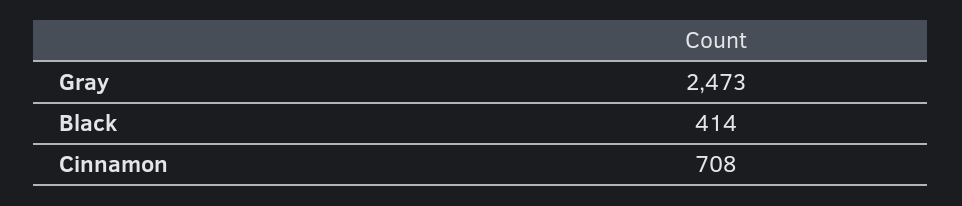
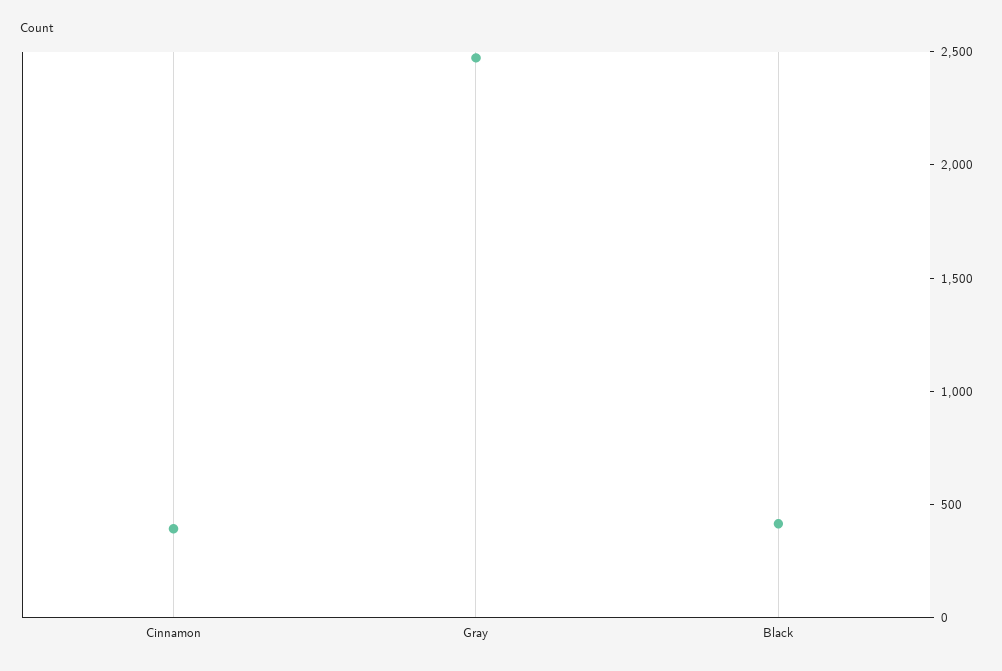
Cinnamon: 708 -> 400

